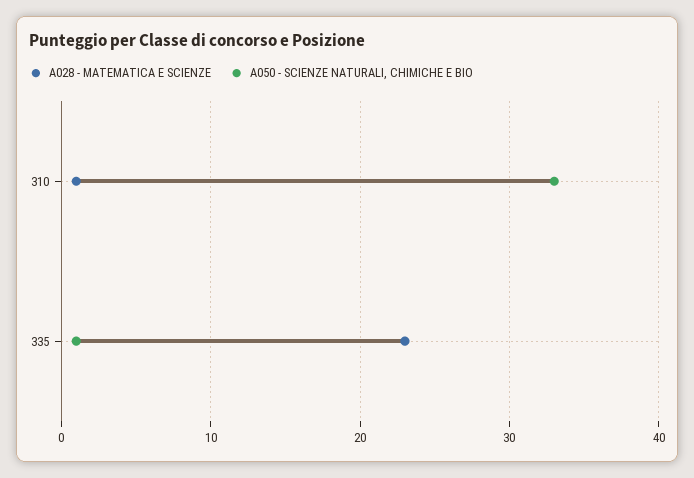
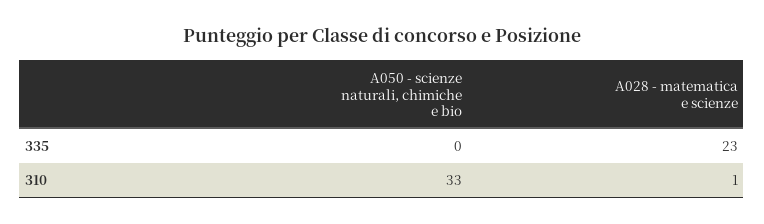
A050 - SCIENZE NATURALI, CHIMICHE E BIO, 335: 1 -> 0

